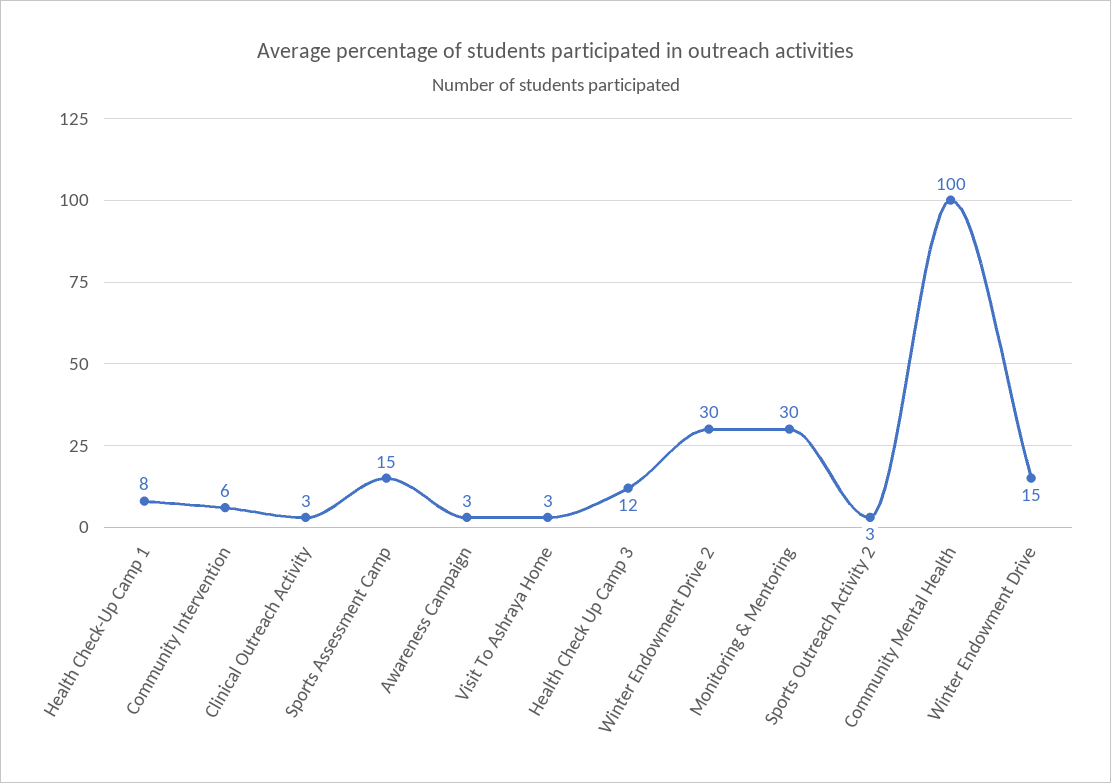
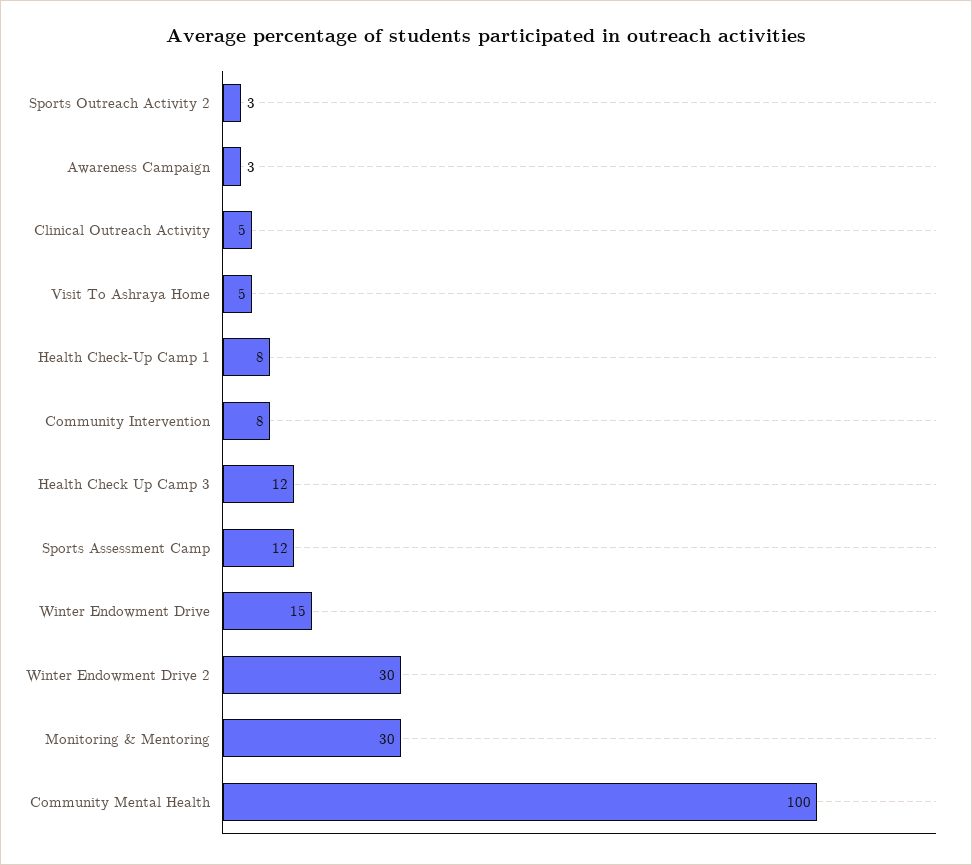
Community Intervention: 6 -> 8
Clinical Outreach Activity: 3 -> 5
Sports Assessment Camp: 15 -> 12
Visit To Ashraya Home: 3 -> 5

